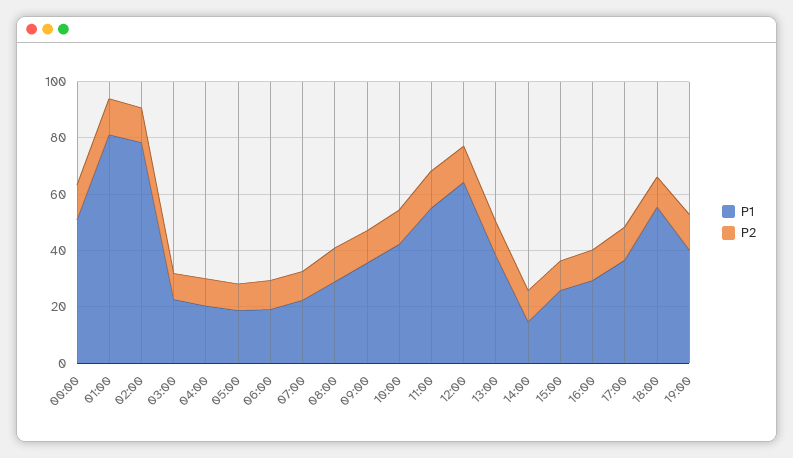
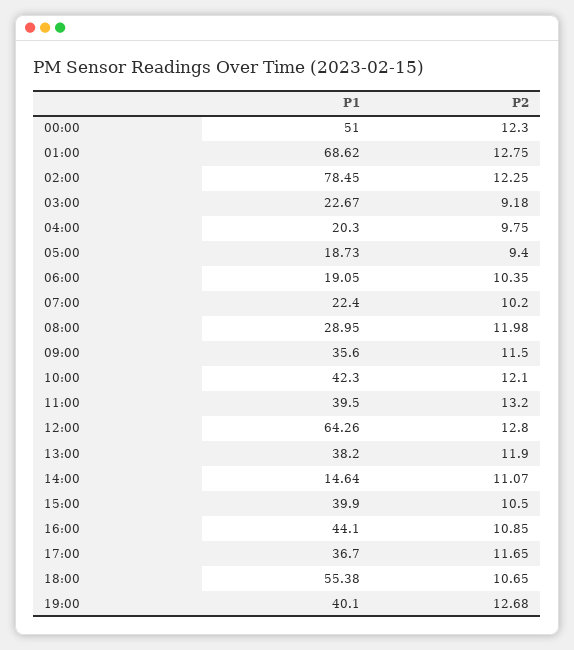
P1, 01:00: 80 -> 68.62
P1, 11:00: 55 -> 39.5
P1, 15:00: 25 -> 39.9
P1, 16:00: 30 -> 44.1

